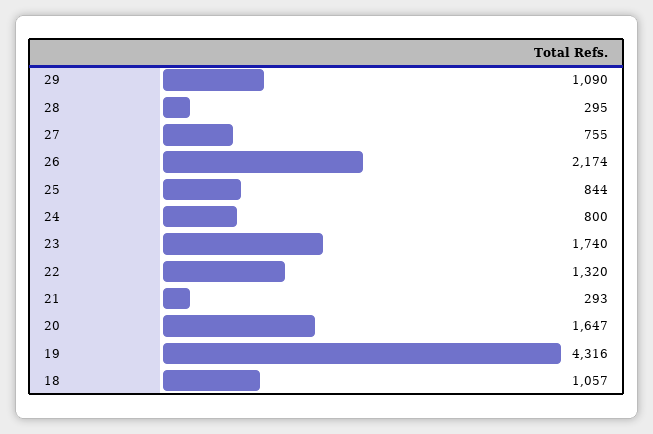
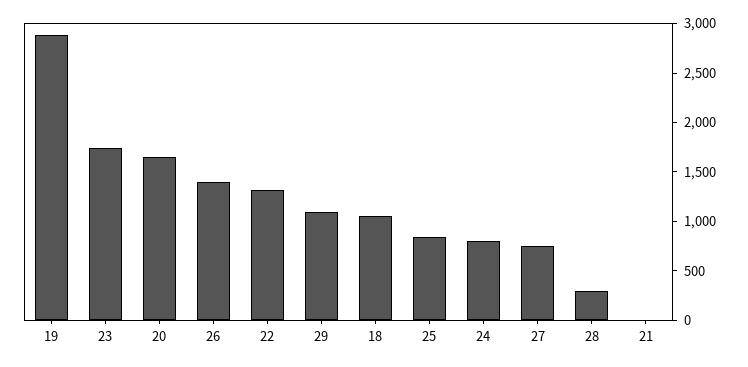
26: 2174 -> 1400
21: 293 -> 0
19: 4316 -> 2900

